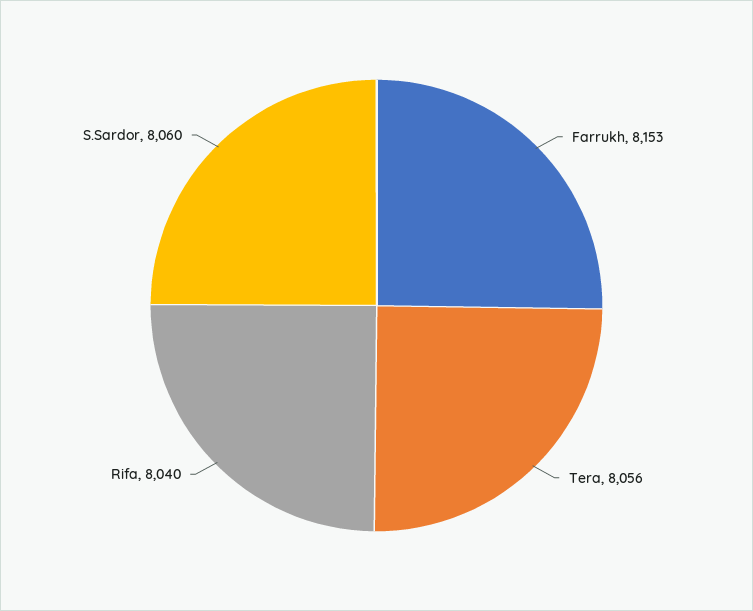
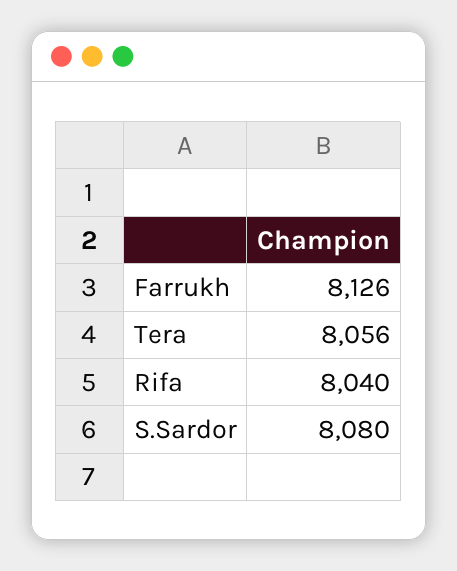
Farrukh: 8153 -> 8126
S.Sardor: 8060 -> 8080

